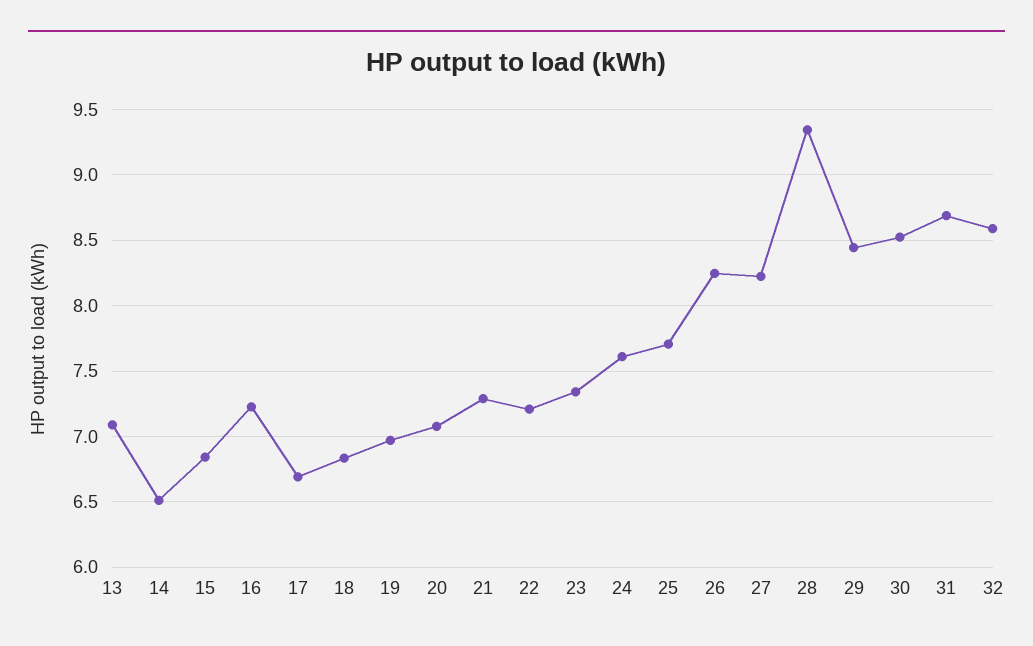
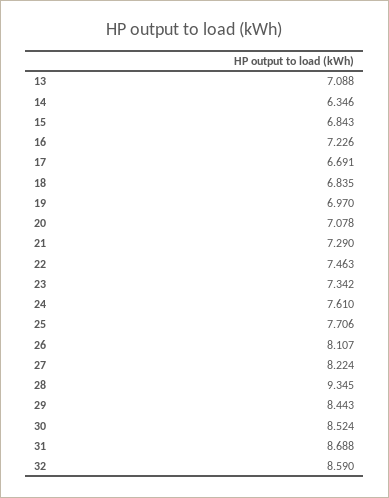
14: 6.5 -> 6.346
22: 7.2 -> 7.463
26: 8.25 -> 8.107

